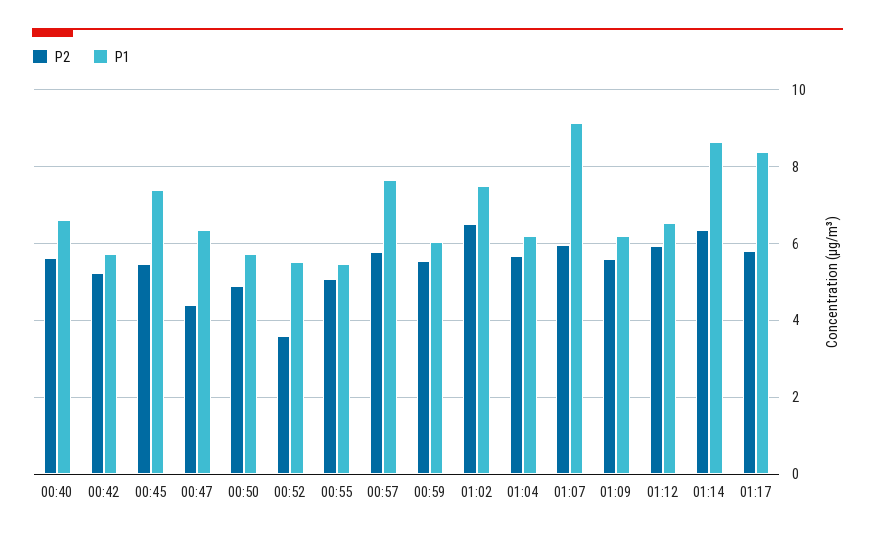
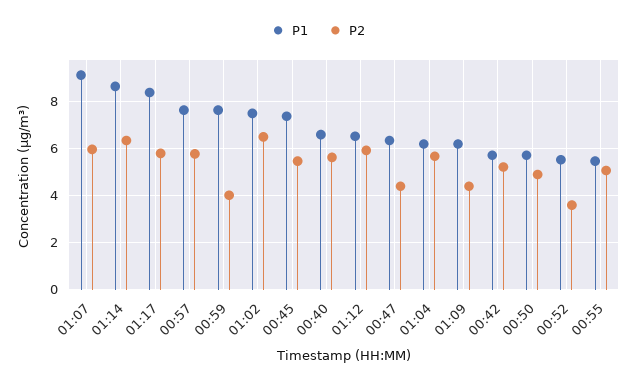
P2, 00:59: 5.6 -> 4
P1, 00:59: 6 -> 7.5
P2, 01:09: 5.6 -> 4.5

